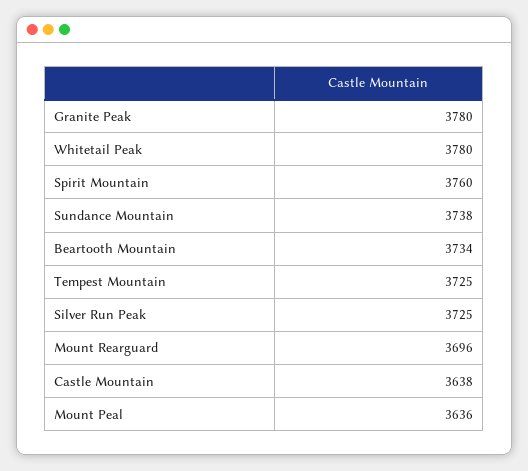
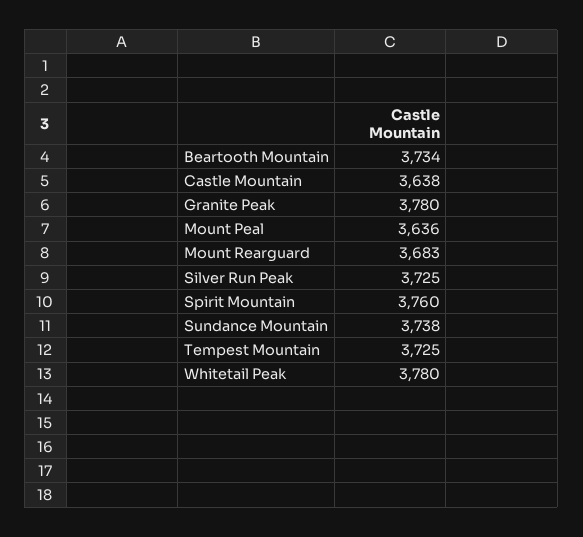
Mount Rearguard: 3696 -> 3683

